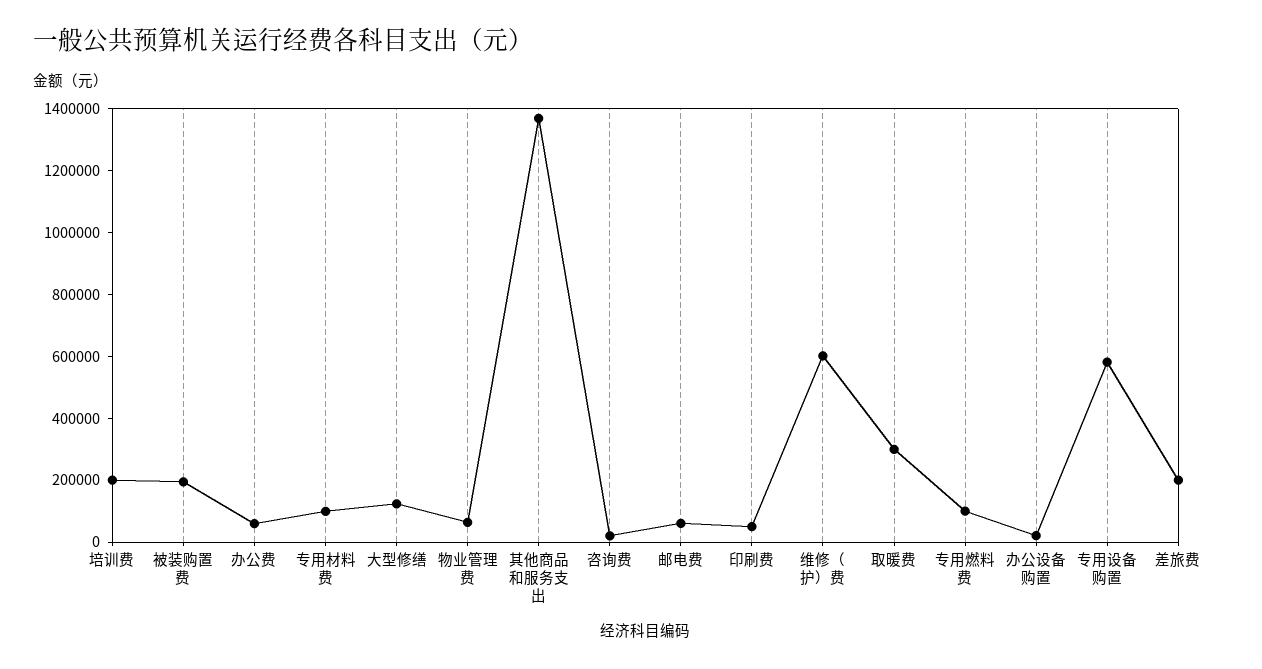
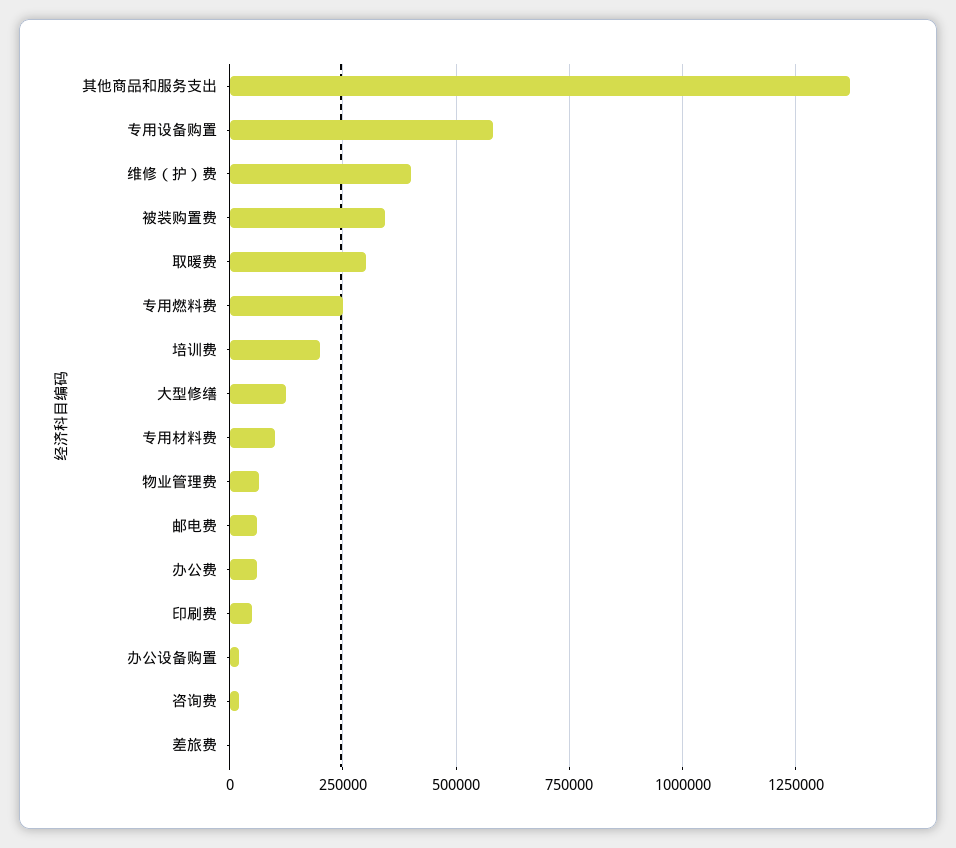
被装购置费: 200000 -> 350000
维修（护）费: 600000 -> 400000
专用燃料费: 100000 -> 250000
差旅费: 200000 -> 0

